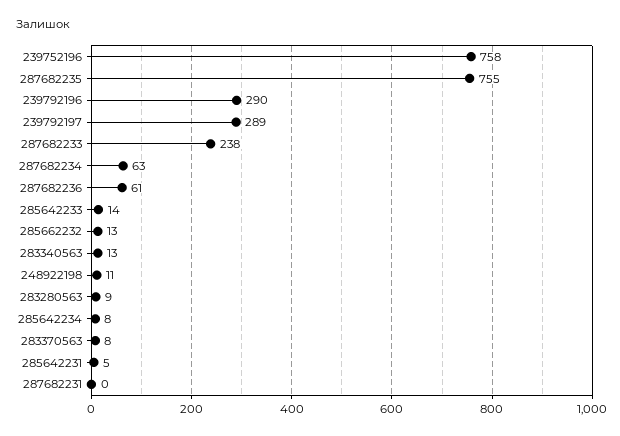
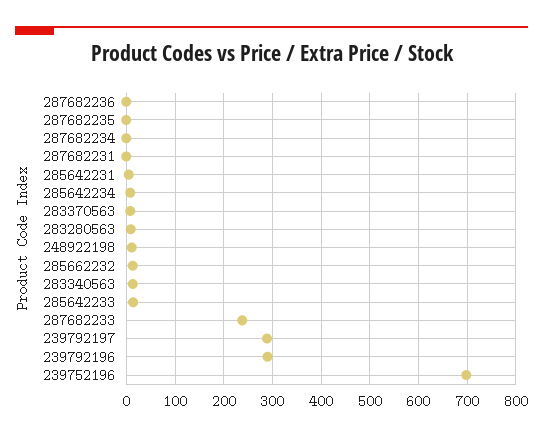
239752196: 758 -> 700
287682235: 755 -> 0
287682234: 63 -> 0
287682236: 61 -> 0

